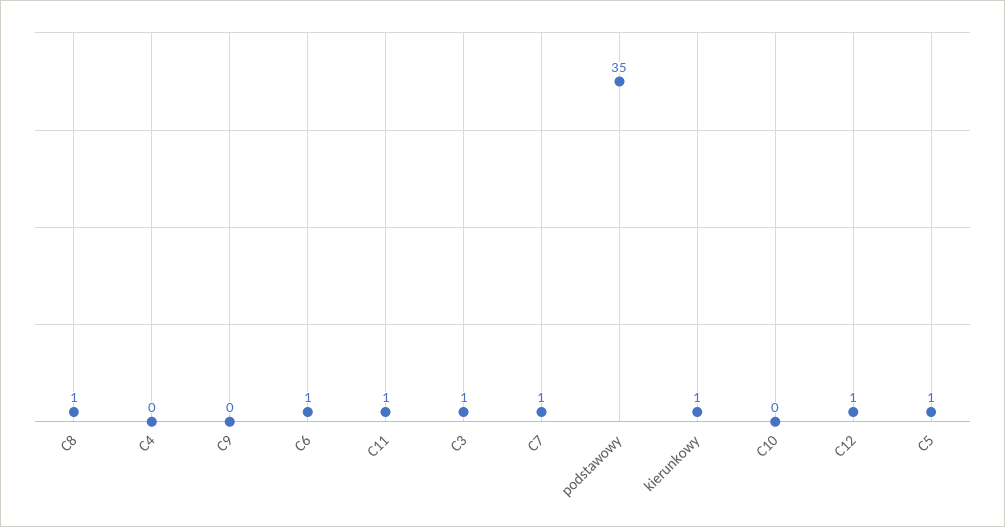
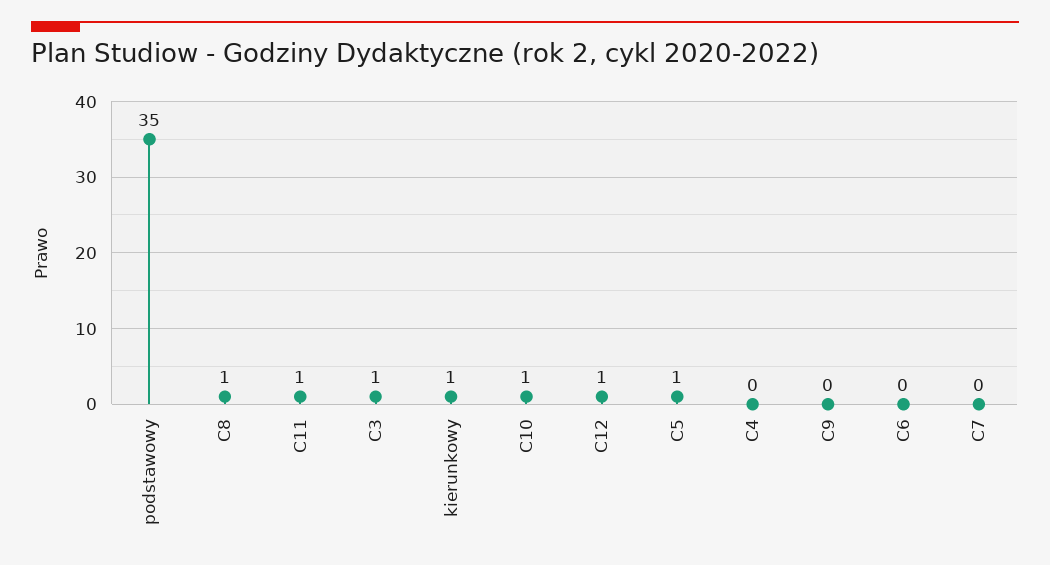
C6: 1 -> 0
C7: 1 -> 0
C10: 0 -> 1

